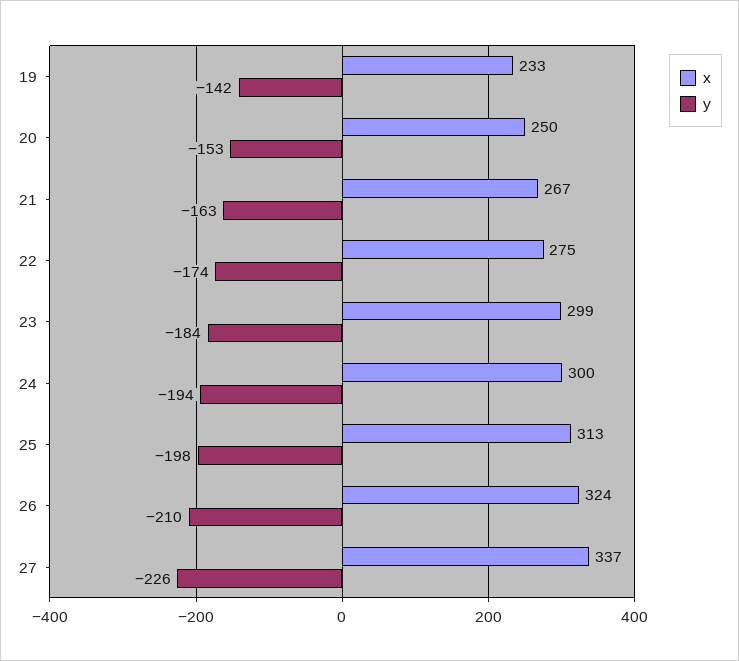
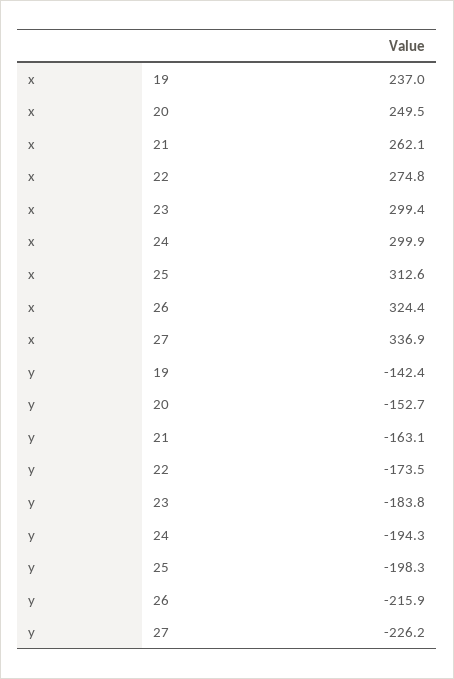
x, 19: 233 -> 237
x, 21: 267 -> 262.1
y, 26: -210 -> -215.9

